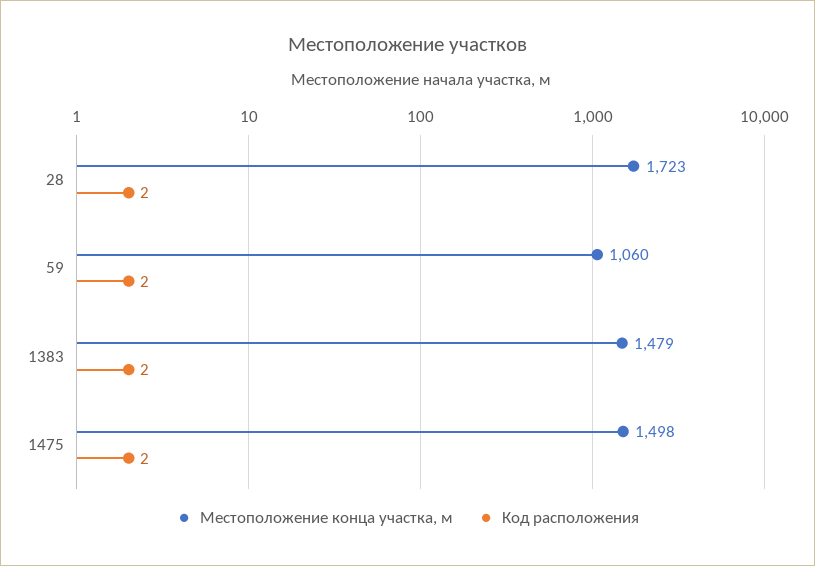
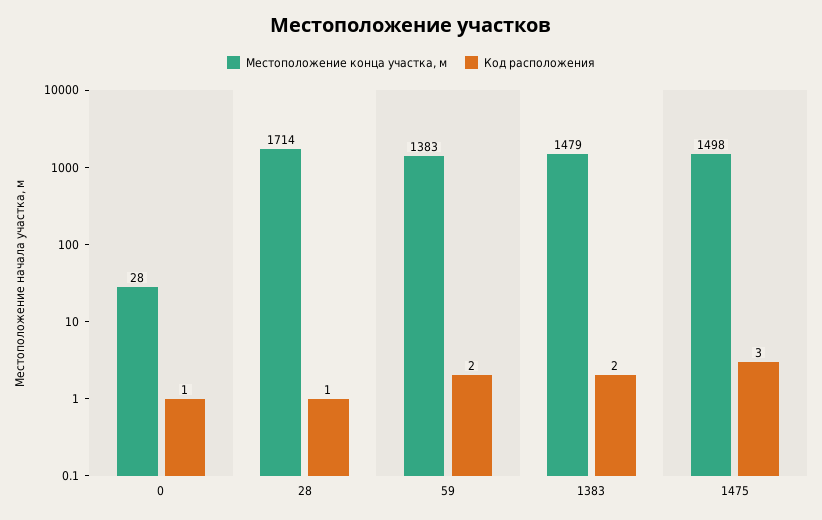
Местоположение конца участка, м, 28: 1723 -> 1714
Код расположения, 28: 2 -> 1
Местоположение конца участка, м, 59: 1060 -> 1383
Код расположения, 1475: 2 -> 3
Местоположение конца участка, м, 0: none -> 28
Код расположения, 0: none -> 1

